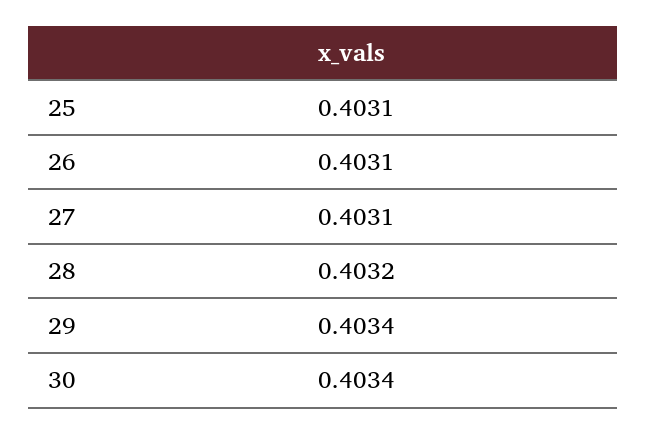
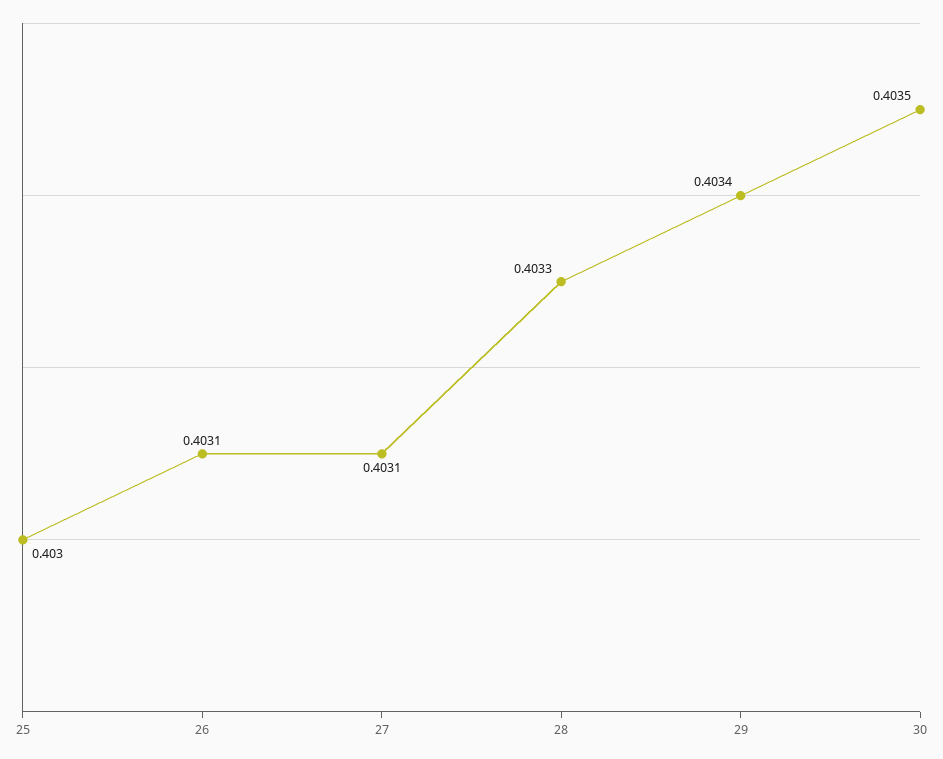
25: 0.4031 -> 0.403
28: 0.4032 -> 0.4033
30: 0.4034 -> 0.4035

